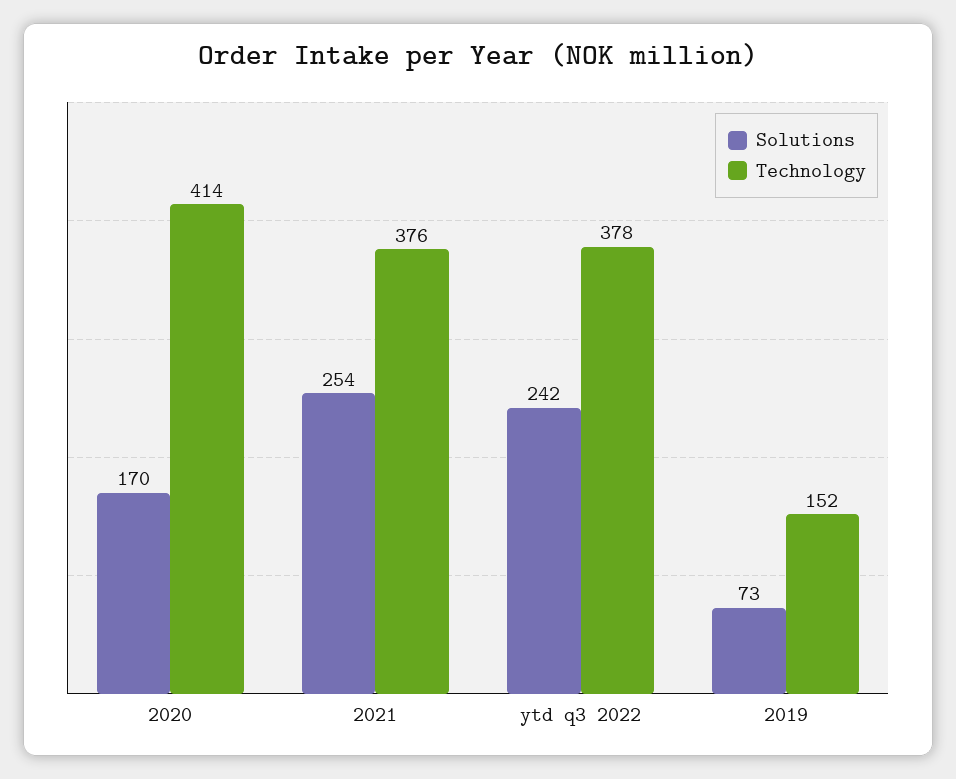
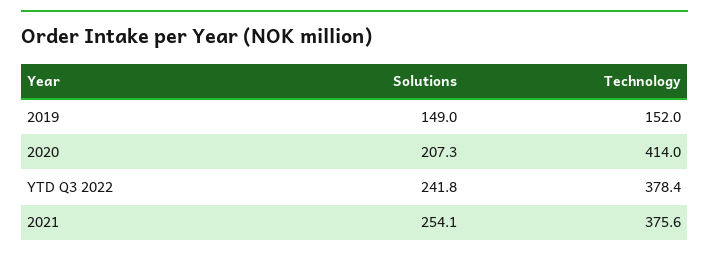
Solutions, 2020: 170 -> 207.3
Solutions, 2019: 73 -> 149

